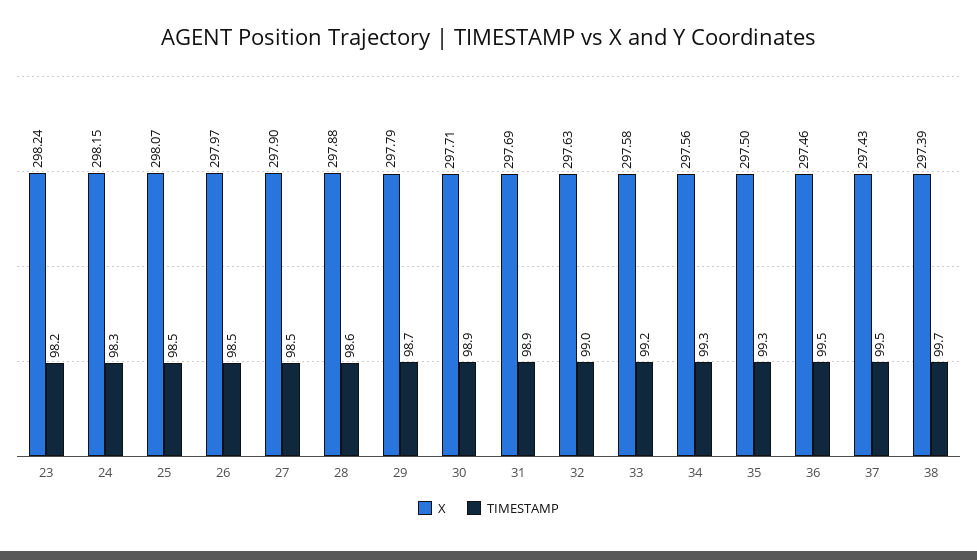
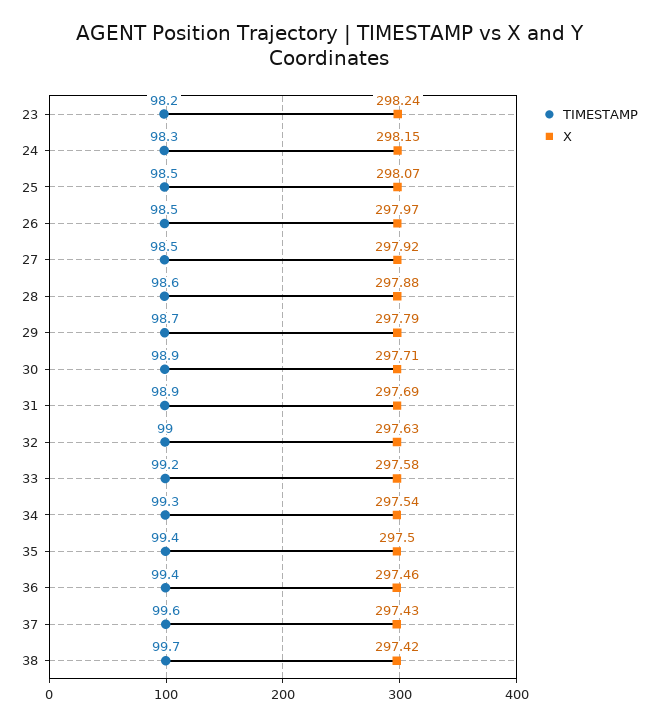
X, 27: 297.9 -> 297.92
X, 34: 297.56 -> 297.54
TIMESTAMP, 35: 99.3 -> 99.4
TIMESTAMP, 36: 99.5 -> 99.4
TIMESTAMP, 37: 99.5 -> 99.6
X, 38: 297.39 -> 297.42

